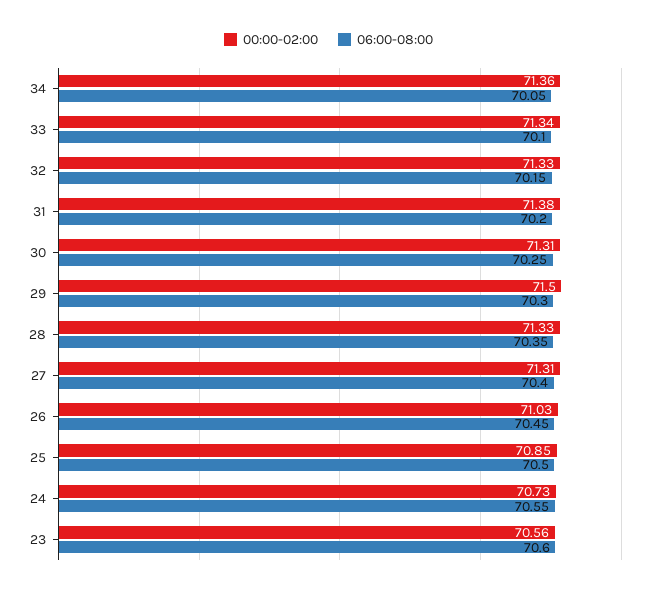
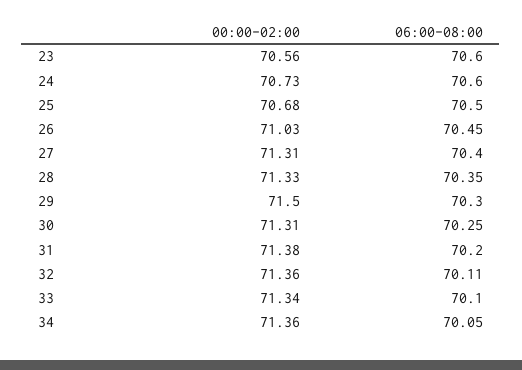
00:00-02:00, 32: 71.33 -> 71.36
06:00-08:00, 32: 70.15 -> 70.11
00:00-02:00, 25: 70.85 -> 70.68
06:00-08:00, 24: 70.55 -> 70.6

